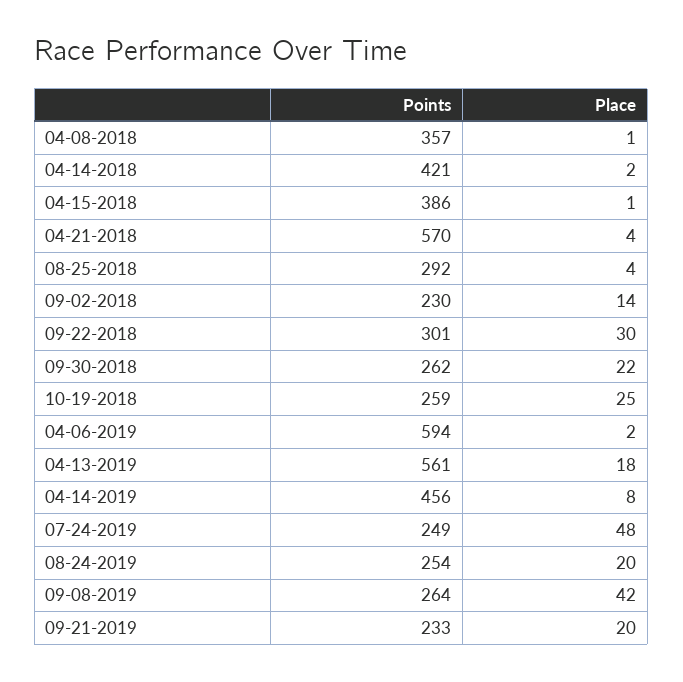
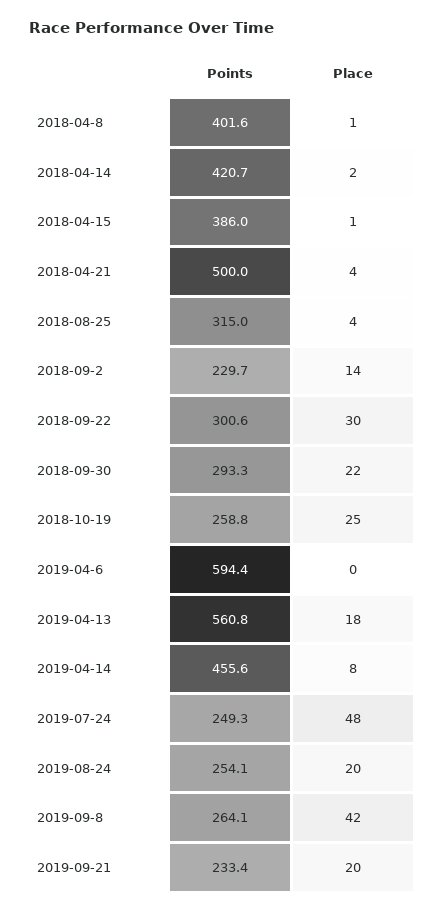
Points, 04-08-2018: 357 -> 401.6
Points, 04-21-2018: 570 -> 500
Points, 08-25-2018: 292 -> 315
Points, 09-30-2018: 262 -> 293.3
Place, 04-06-2019: 2 -> 0

